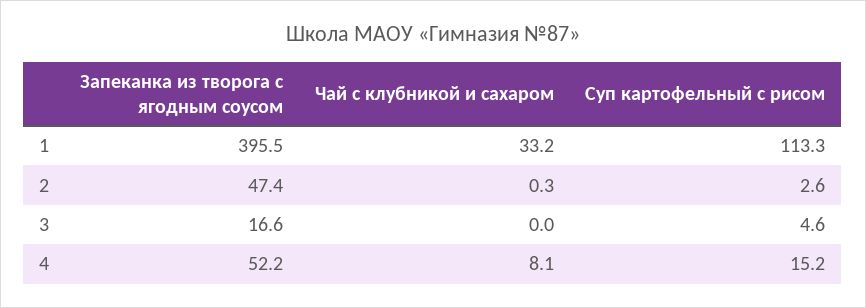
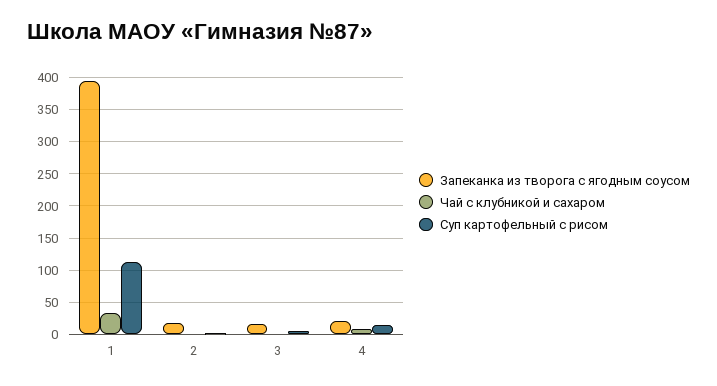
Запеканка из творога с ягодным соусом, 2: 47.4 -> 20
Запеканка из творога с ягодным соусом, 4: 52.2 -> 20

